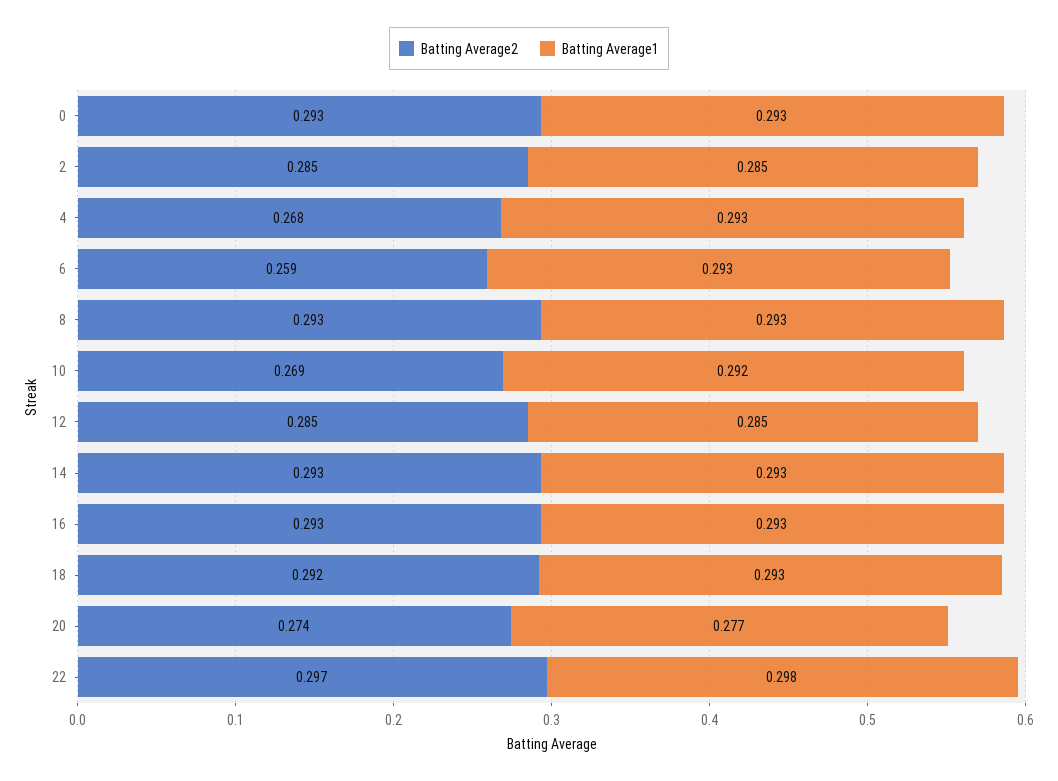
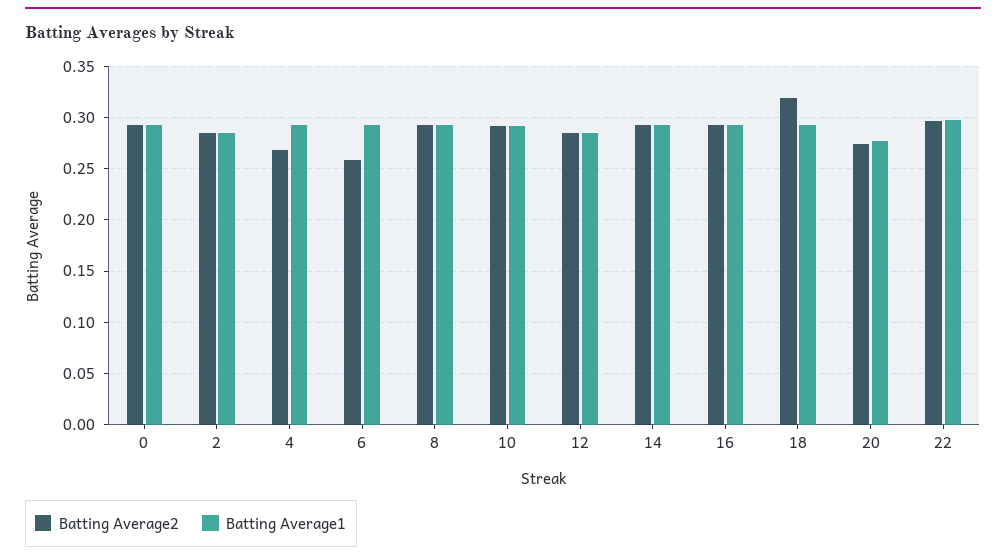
Batting Average2, 10: 0.269 -> 0.29
Batting Average2, 18: 0.292 -> 0.32

